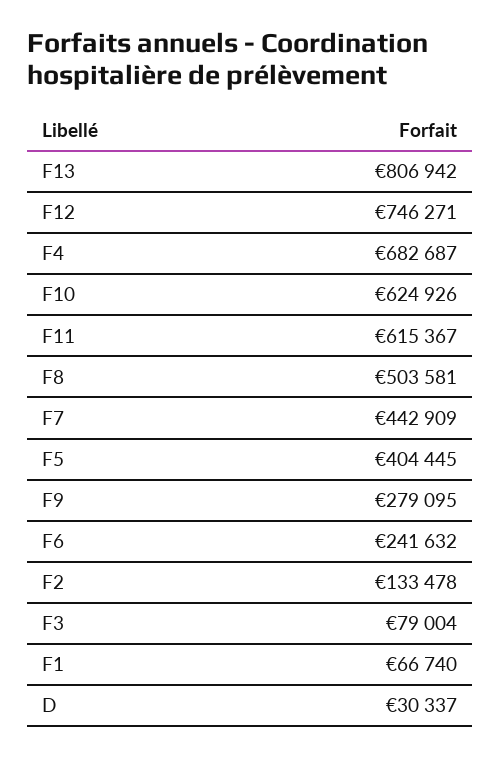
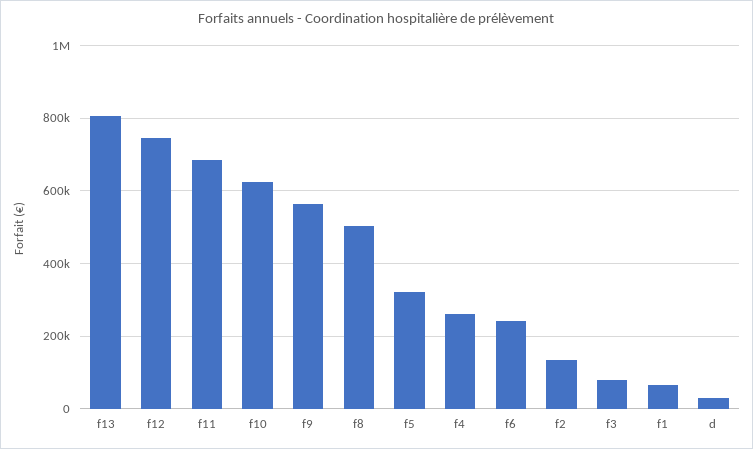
F4: 682687 -> 260000
F11: 615367 -> 680000
F7: 442909 -> none
F5: 404445 -> 320000
F9: 279095 -> 560000

